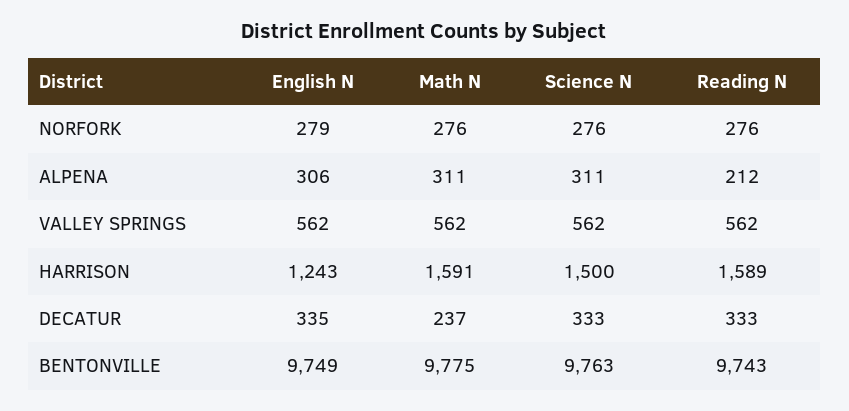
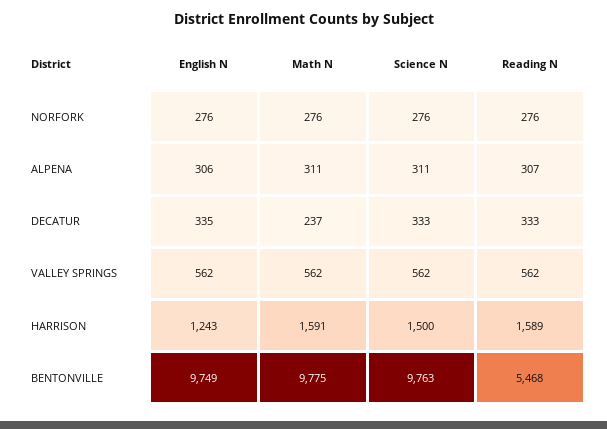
English N, NORFORK: 279 -> 276
Reading N, ALPENA: 212 -> 307
Reading N, BENTONVILLE: 9743 -> 5468

